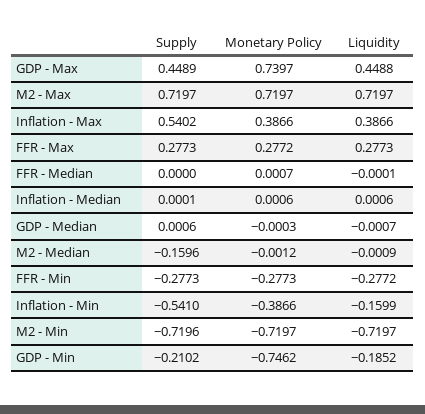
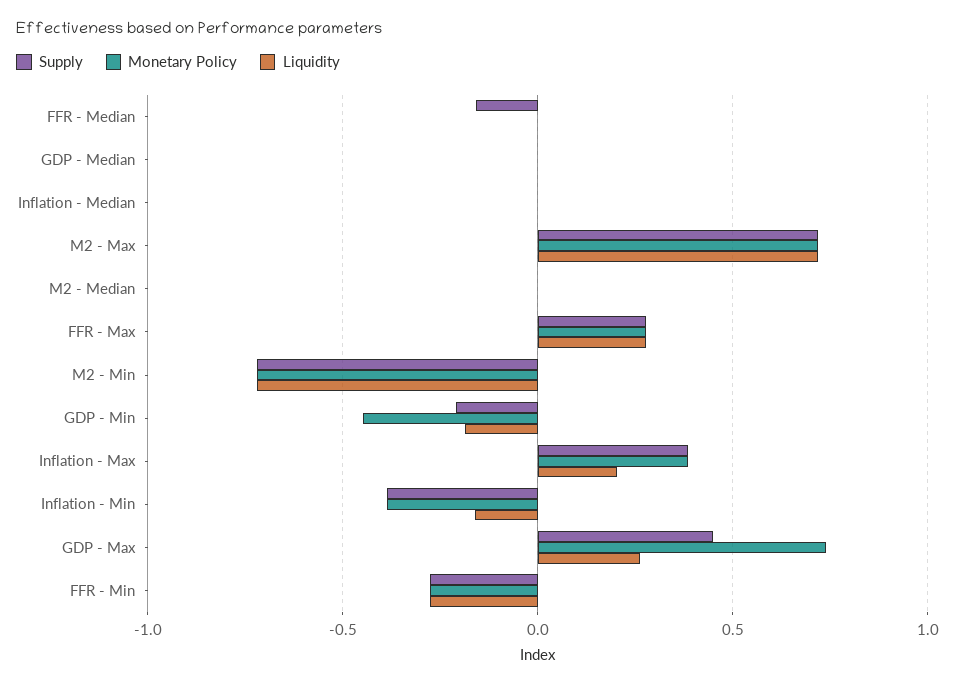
Liquidity, GDP - Max: 0.4488 -> 0.25
Supply, Inflation - Max: 0.5402 -> 0.4
Liquidity, Inflation - Max: 0.3866 -> 0.2
Supply, FFR - Median: 0 -> -0.15
Supply, M2 - Median: -0.1596 -> 0
Supply, Inflation - Min: -0.541 -> -0.4
Monetary Policy, GDP - Min: -0.7462 -> -0.45

